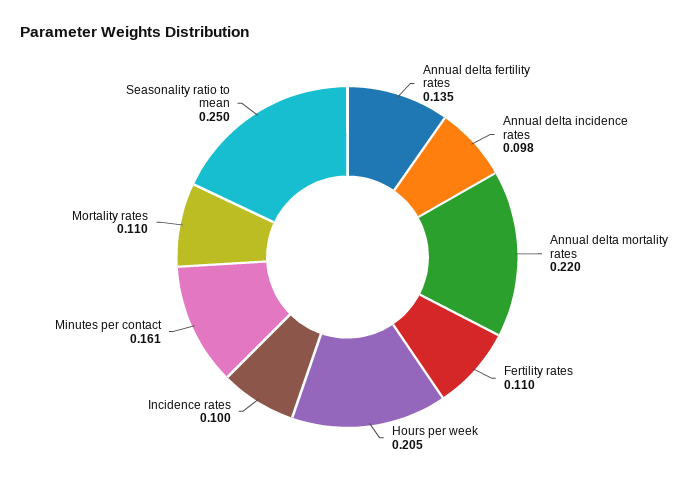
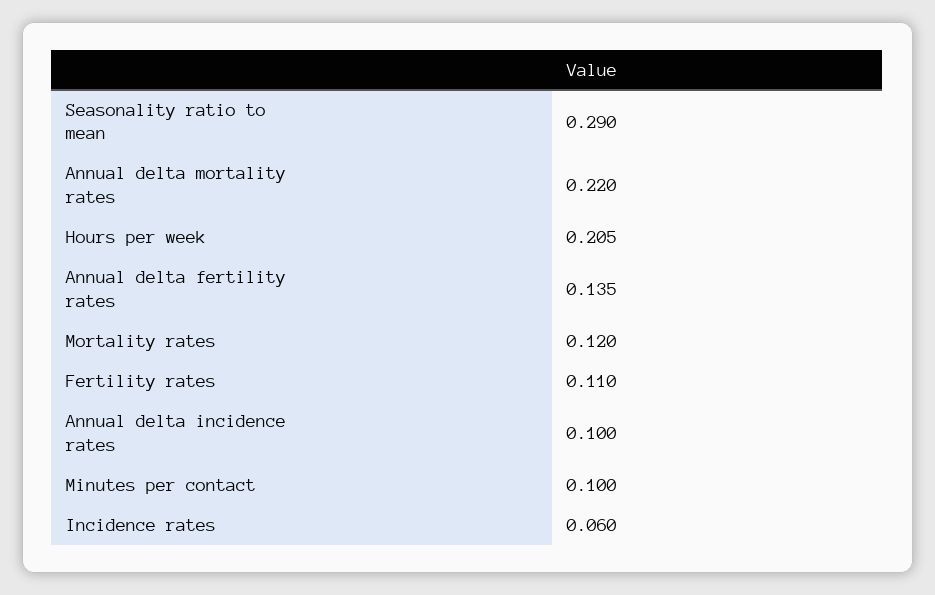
Annual delta incidence rates: 0.098 -> 0.1
Incidence rates: 0.1 -> 0.06
Minutes per contact: 0.161 -> 0.1
Mortality rates: 0.11 -> 0.12
Seasonality ratio to mean: 0.25 -> 0.29

